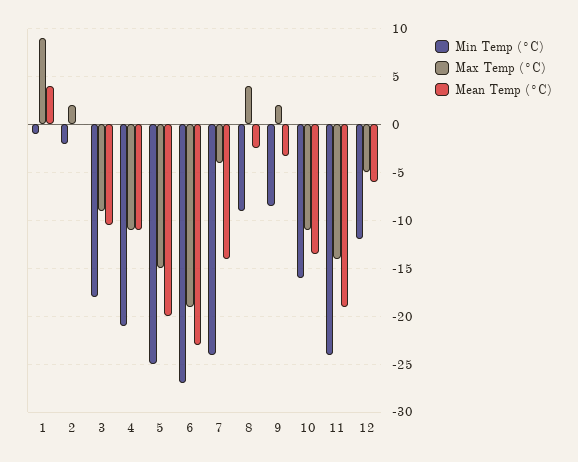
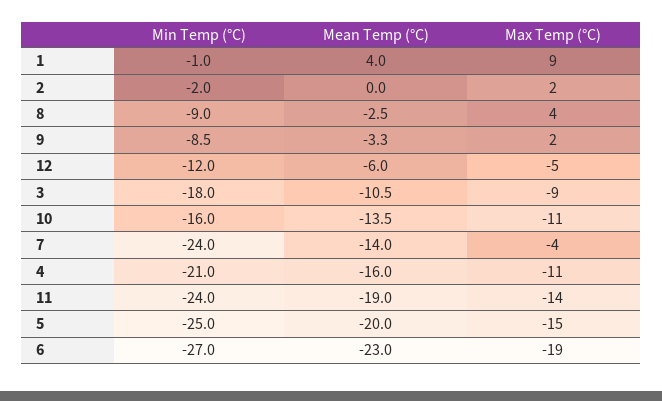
Mean Temp (°C), 4: -11 -> -16

